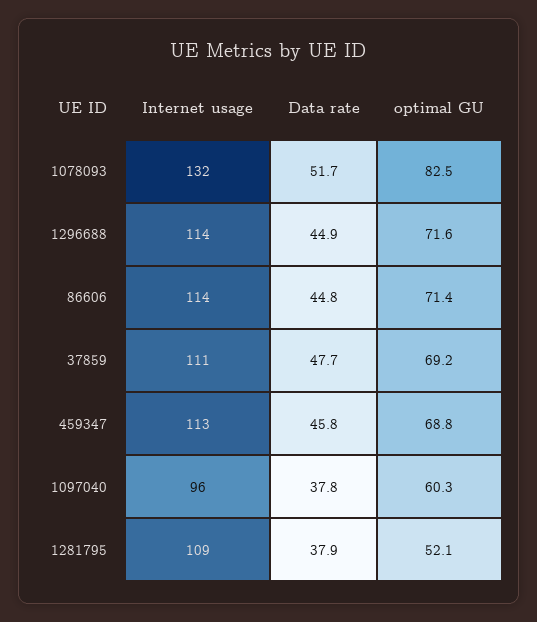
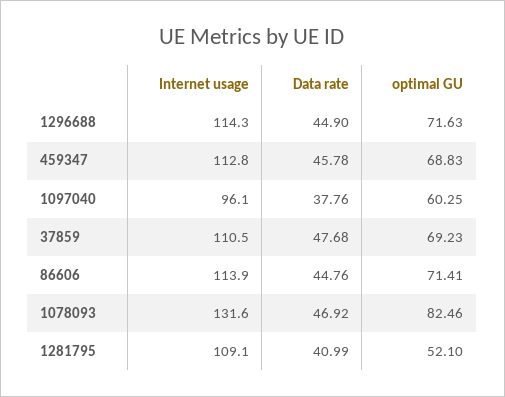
Data rate, 1078093: 51.7 -> 46.92
Data rate, 1281795: 37.9 -> 40.99

